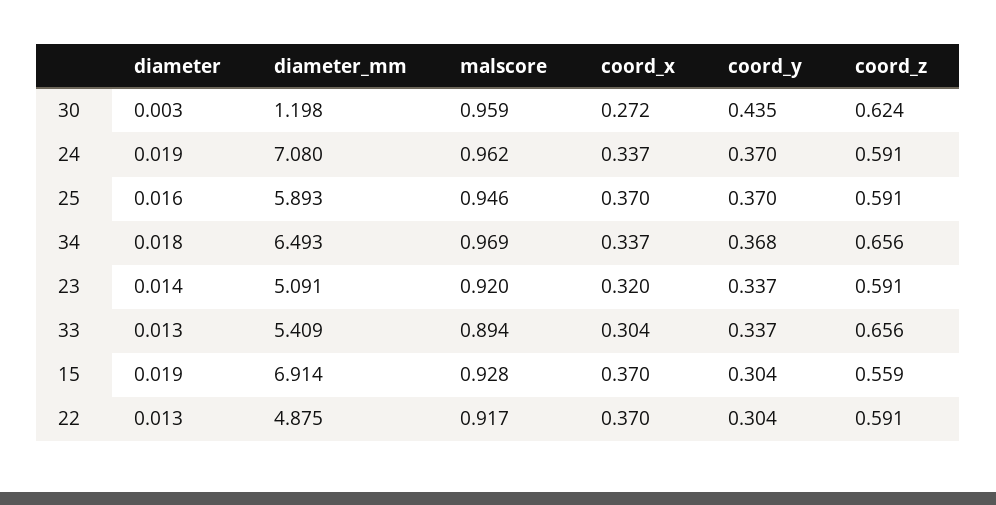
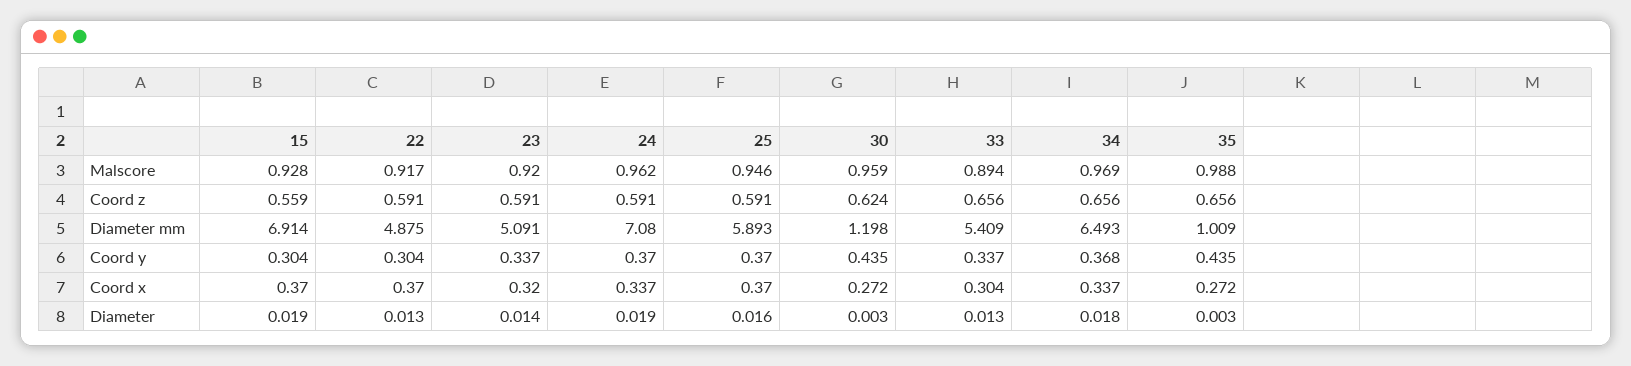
malscore, 35: none -> 0.988
coord_z, 35: none -> 0.656
diameter_mm, 35: none -> 1.009
coord_y, 35: none -> 0.435
coord_x, 35: none -> 0.272
diameter, 35: none -> 0.003

